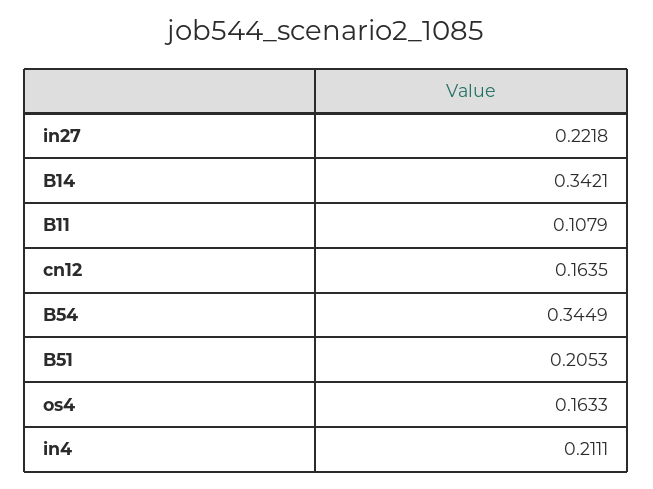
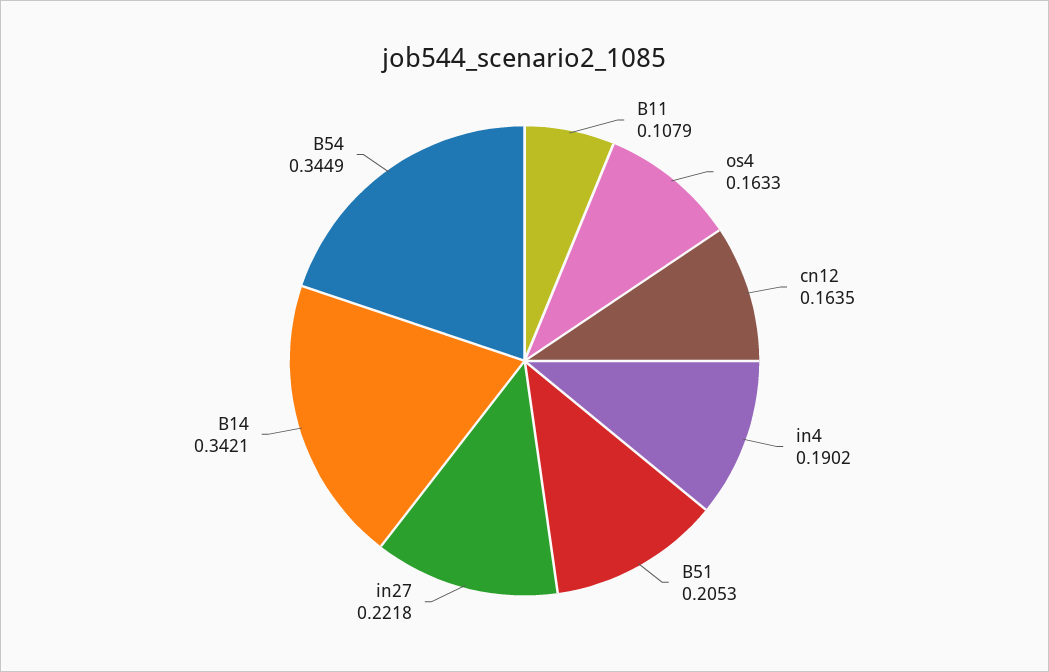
in4: 0.2111 -> 0.1902

